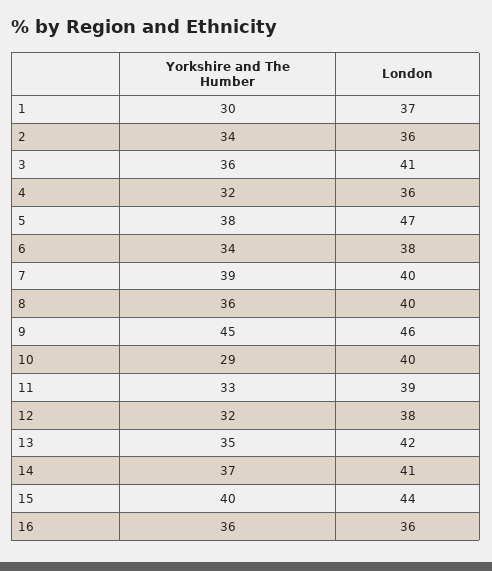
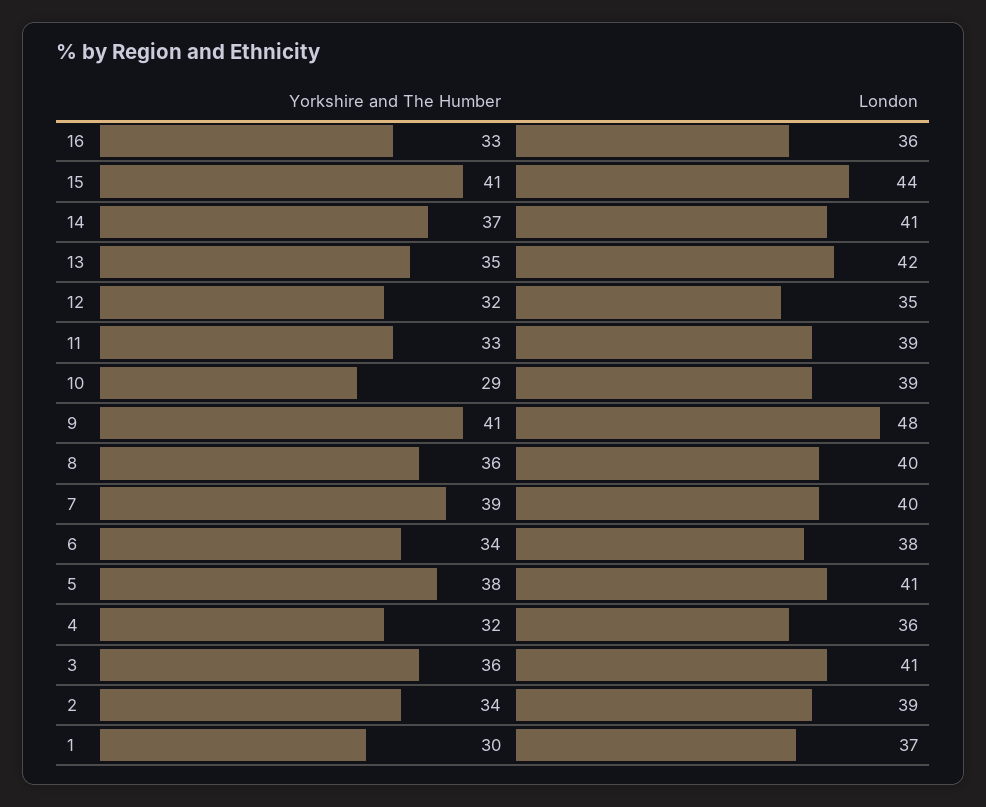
London, 2: 36 -> 39
London, 5: 47 -> 41
Yorkshire and The Humber, 9: 45 -> 41
London, 9: 46 -> 48
London, 10: 40 -> 39
London, 12: 38 -> 35
Yorkshire and The Humber, 15: 40 -> 41
Yorkshire and The Humber, 16: 36 -> 33

